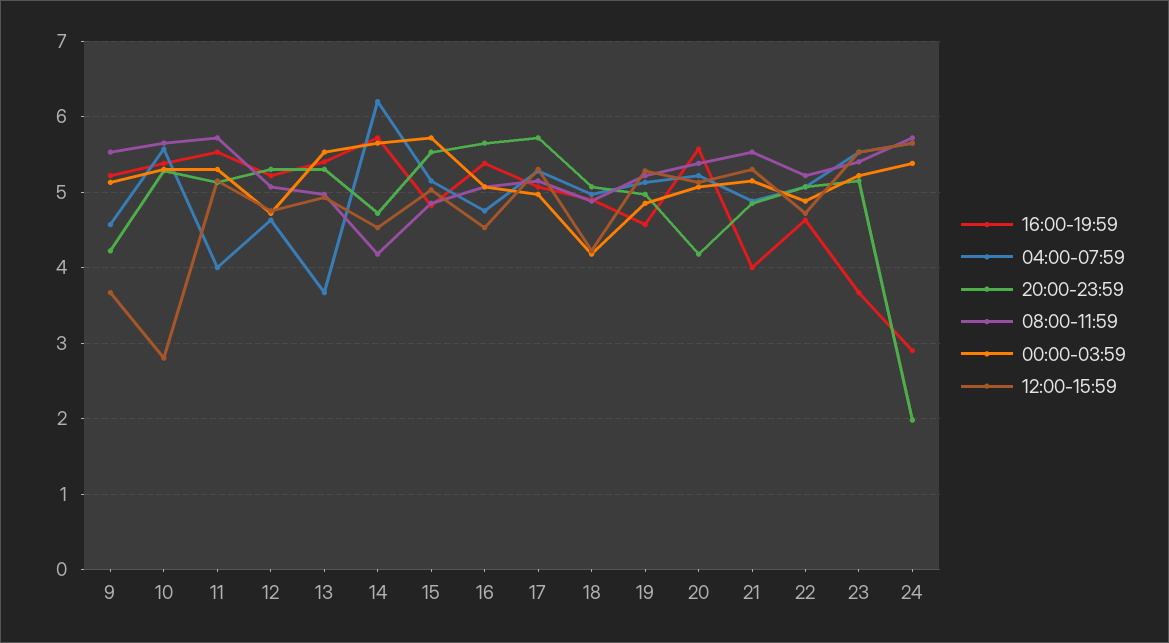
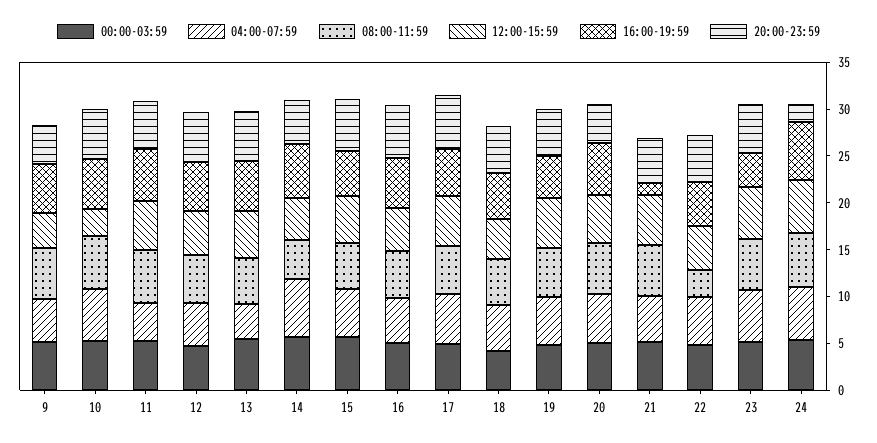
16:00-19:59, 21: 4 -> 1
08:00-11:59, 22: 5.2 -> 3
16:00-19:59, 24: 2.9 -> 6

